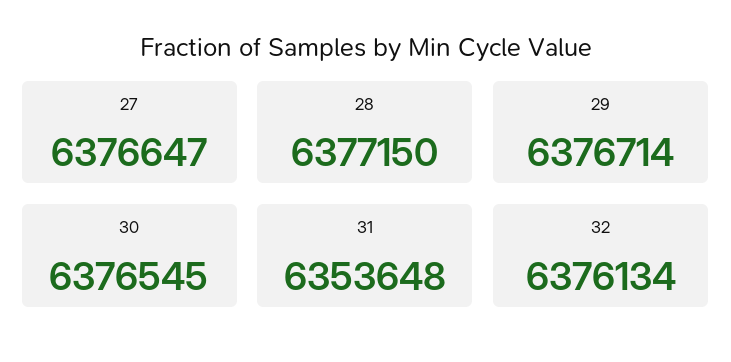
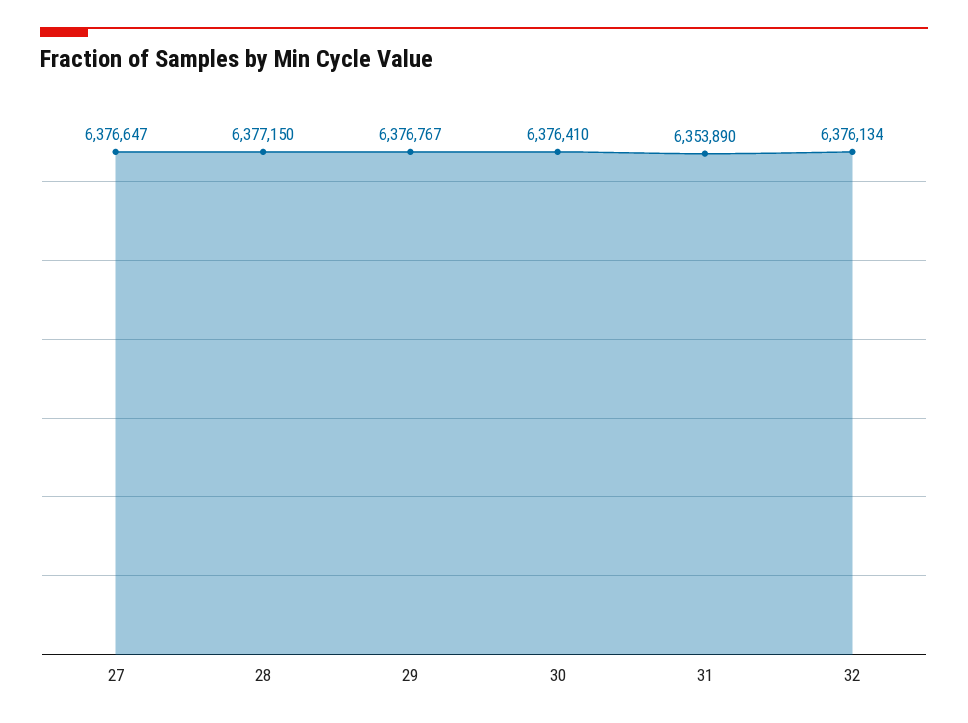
29: 6376714 -> 6376767
30: 6376545 -> 6376410
31: 6353648 -> 6353890

